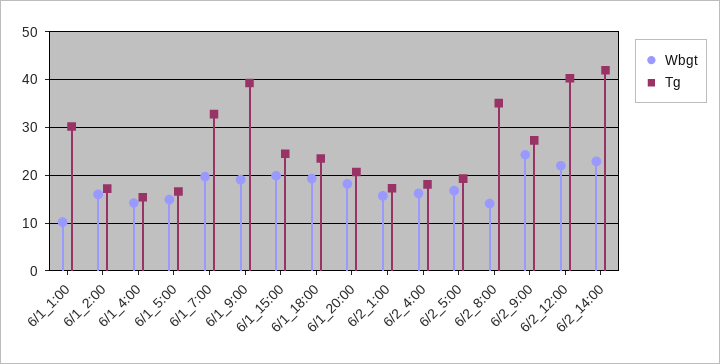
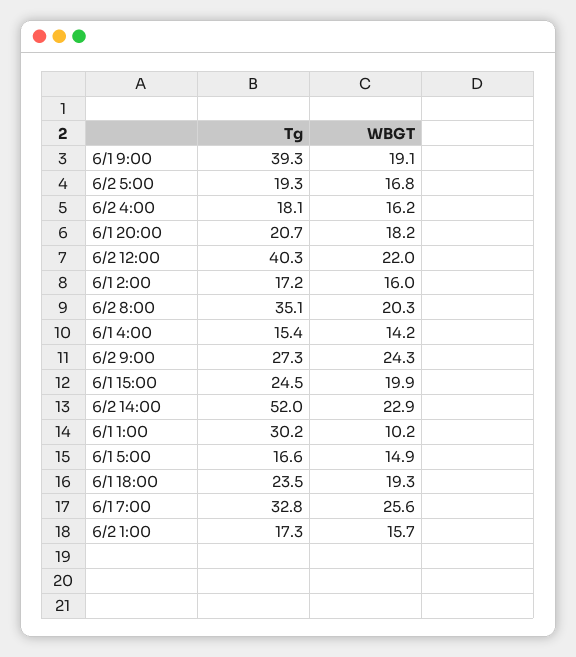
Wbgt, 6/1_7:00: 20 -> 25.6
Wbgt, 6/2_8:00: 14 -> 20.3
Tg, 6/2_14:00: 42 -> 52

